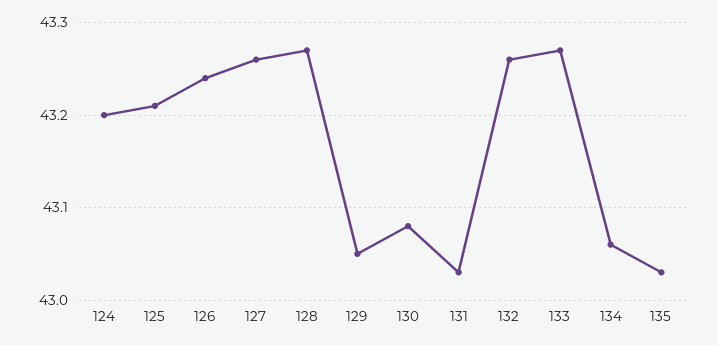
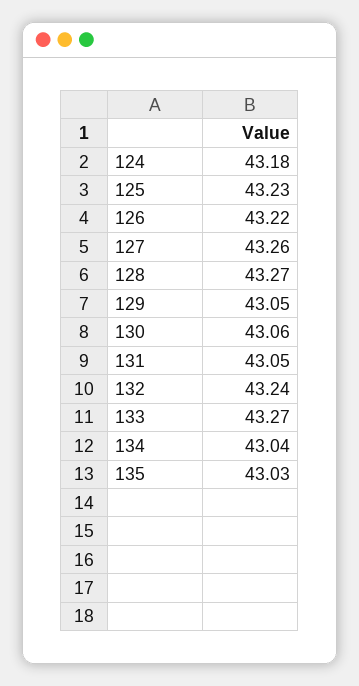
124: 43.2 -> 43.18
125: 43.21 -> 43.23
126: 43.24 -> 43.22
130: 43.08 -> 43.06
131: 43.03 -> 43.05
132: 43.26 -> 43.24
134: 43.06 -> 43.04

